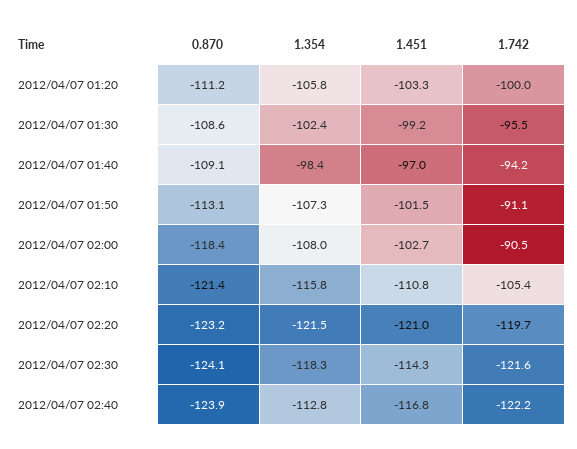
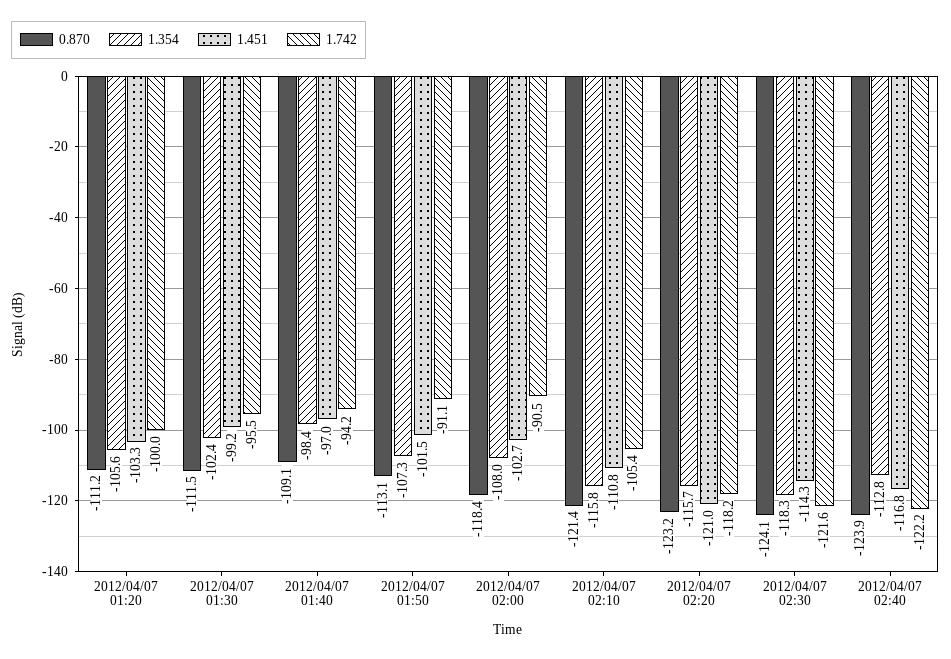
1.354, 2012/04/07 01:20: -105.8 -> -105.6
0.870, 2012/04/07 01:30: -108.6 -> -111.5
1.354, 2012/04/07 02:20: -121.5 -> -115.7
1.742, 2012/04/07 02:20: -119.7 -> -118.2

